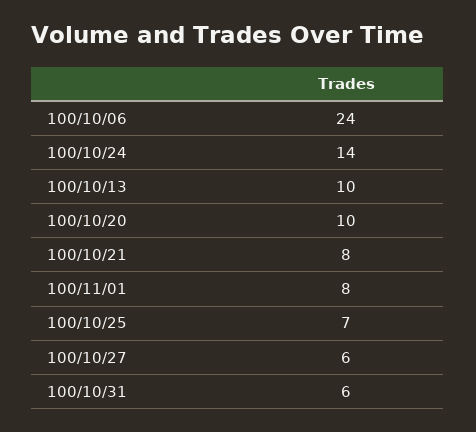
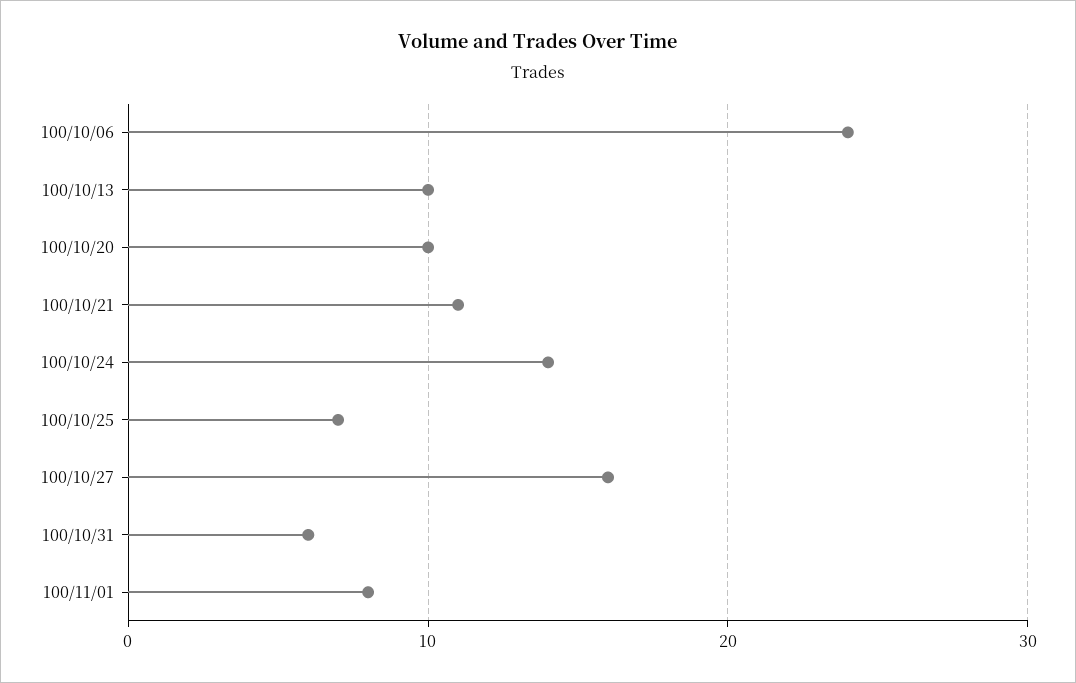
100/10/21: 8 -> 11
100/10/27: 6 -> 16

